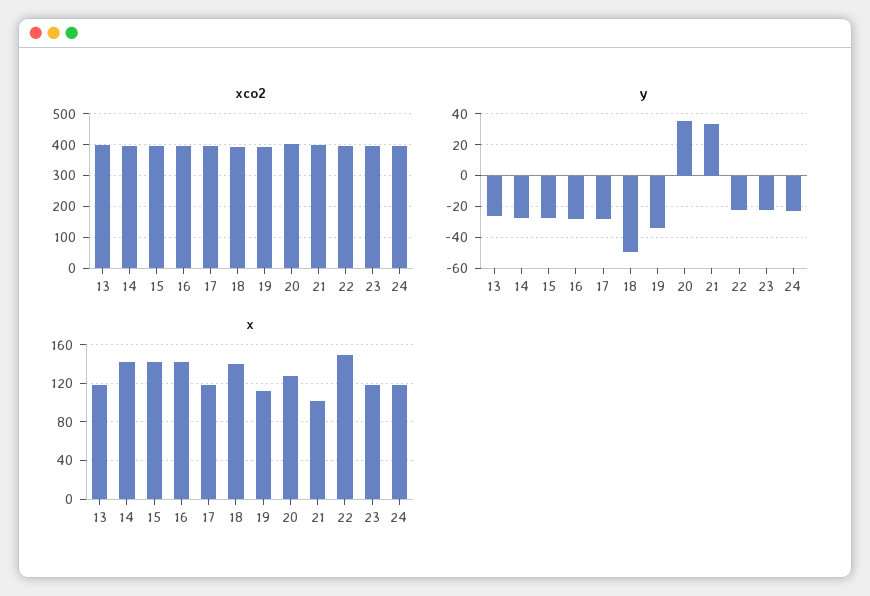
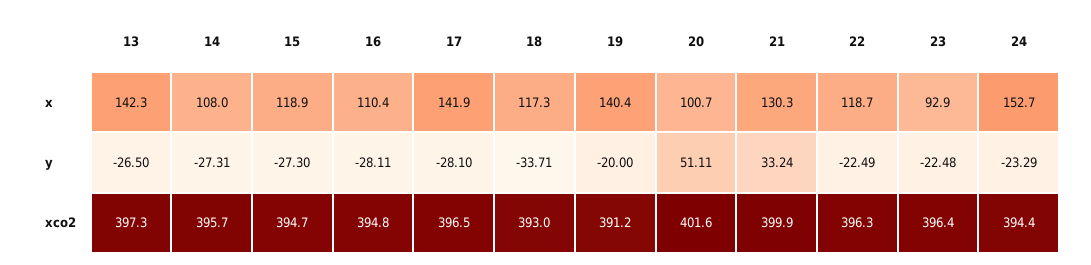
y, 18: -50 -> -33.71
y, 19: -35 -> -20
y, 20: 35 -> 51.11
x, 13: 120 -> 142.3
x, 14: 140 -> 108
x, 15: 140 -> 118.9
x, 16: 140 -> 110.4
x, 17: 120 -> 141.9
x, 18: 140 -> 117.3
x, 19: 110 -> 140.4
x, 20: 130 -> 100.7
x, 21: 100 -> 130.3
x, 22: 150 -> 118.7
x, 23: 120 -> 92.9
x, 24: 120 -> 152.7

